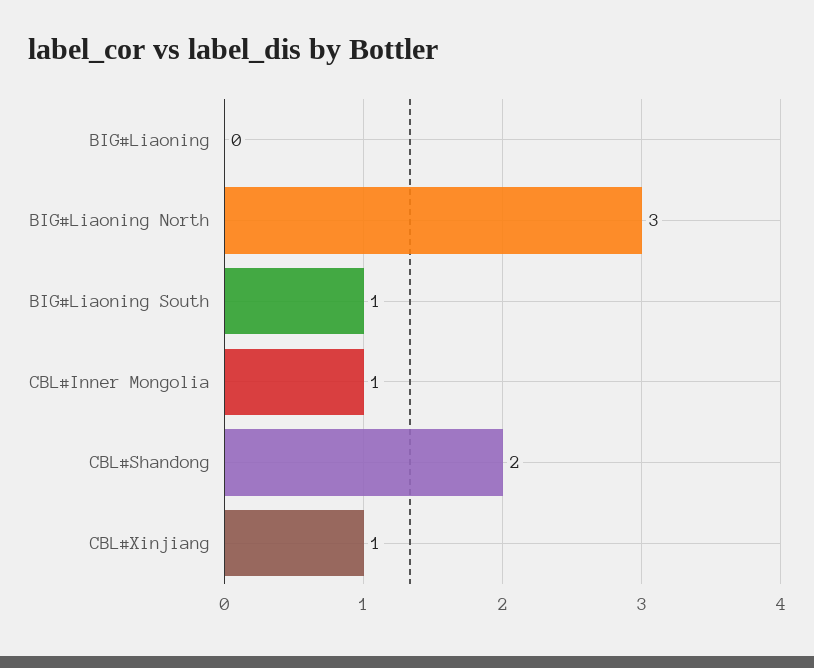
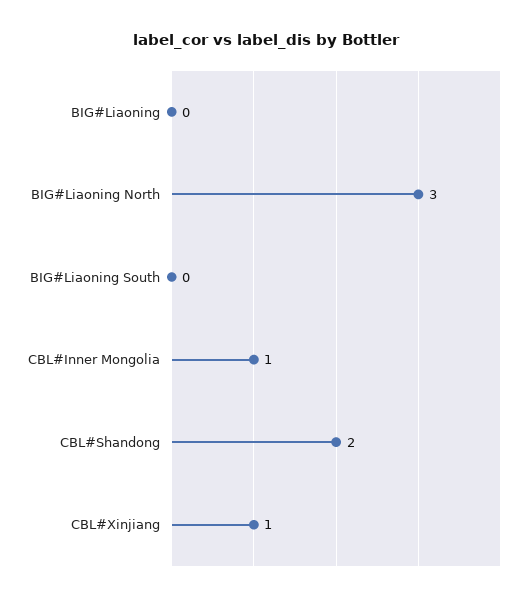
BIG#Liaoning South: 1 -> 0

